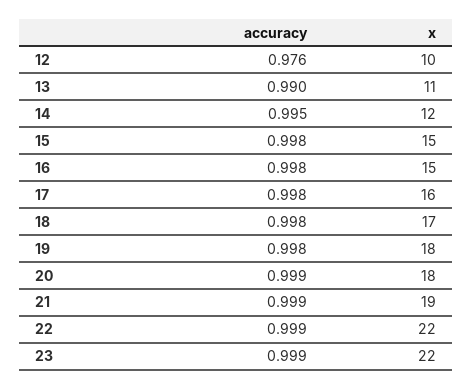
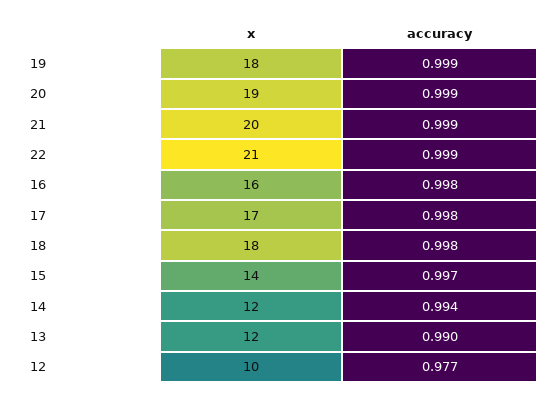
accuracy, 12: 0.976 -> 0.977
x, 13: 11 -> 12
accuracy, 14: 0.995 -> 0.994
accuracy, 15: 0.998 -> 0.997
x, 15: 15 -> 14
x, 16: 15 -> 16
x, 17: 16 -> 17
x, 18: 17 -> 18
accuracy, 19: 0.998 -> 0.999
x, 20: 18 -> 19
x, 21: 19 -> 20
x, 22: 22 -> 21
accuracy, 23: 0.999 -> none
x, 23: 22 -> none

